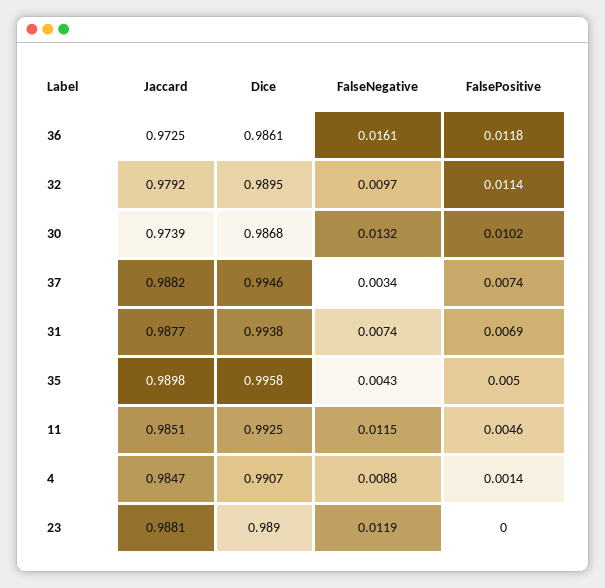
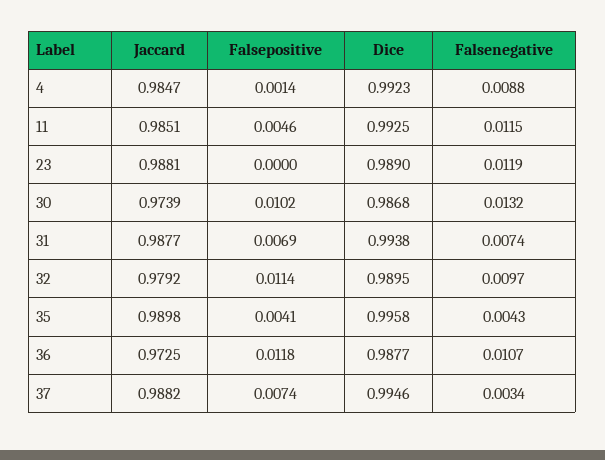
Dice, 36: 0.9861 -> 0.9877
FalseNegative, 36: 0.0161 -> 0.0107
FalsePositive, 35: 0.005 -> 0.0041
Dice, 4: 0.9907 -> 0.9923

